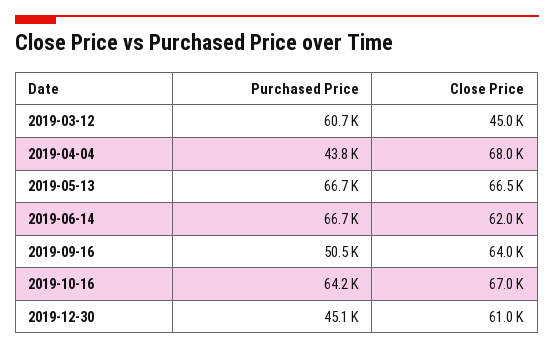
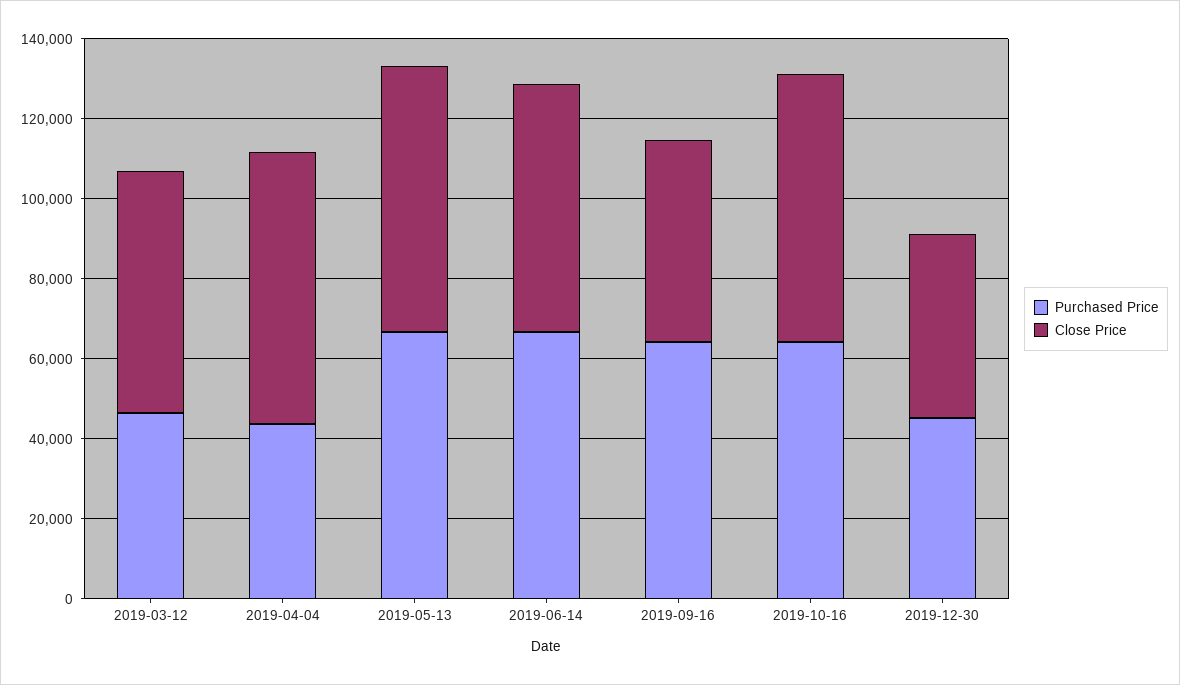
Purchased Price, 2019-03-12: 60700 -> 45000
Close Price, 2019-03-12: 45000 -> 60000
Purchased Price, 2019-09-16: 50500 -> 65000
Close Price, 2019-09-16: 64000 -> 50000
Close Price, 2019-12-30: 61000 -> 45000

